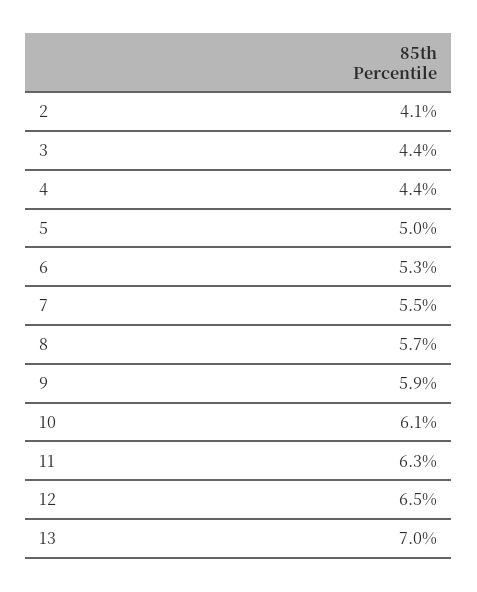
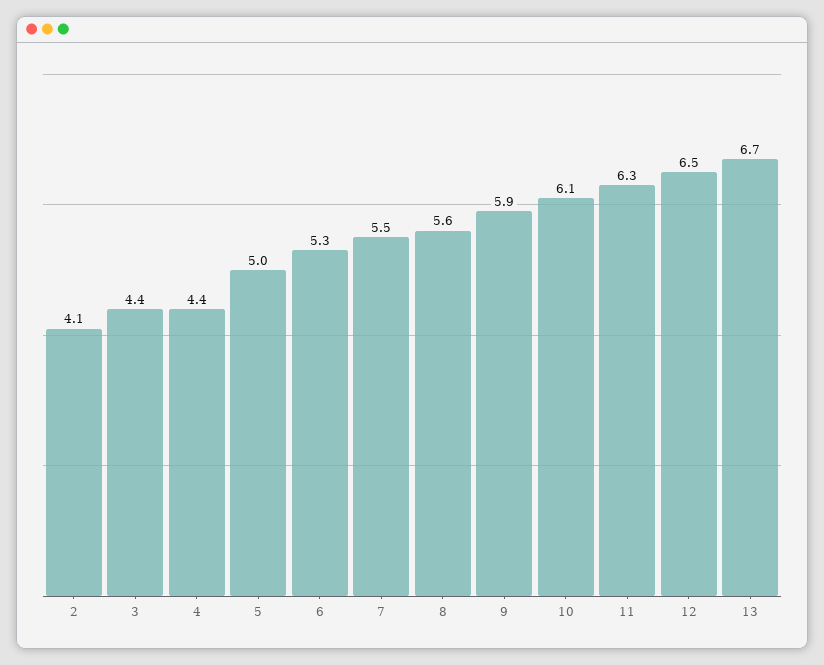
8: 5.7 -> 5.6
13: 7 -> 6.7

